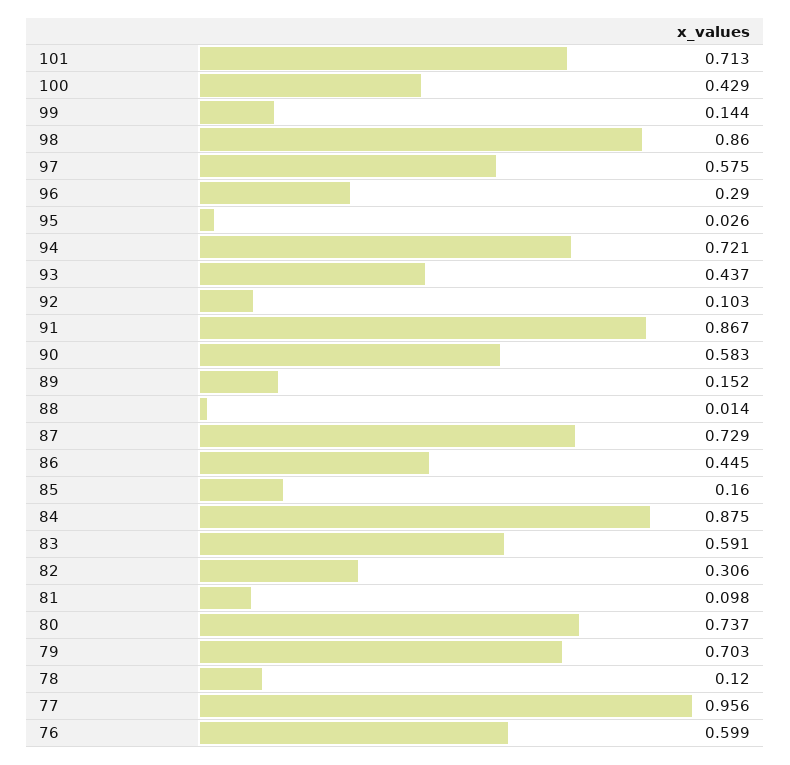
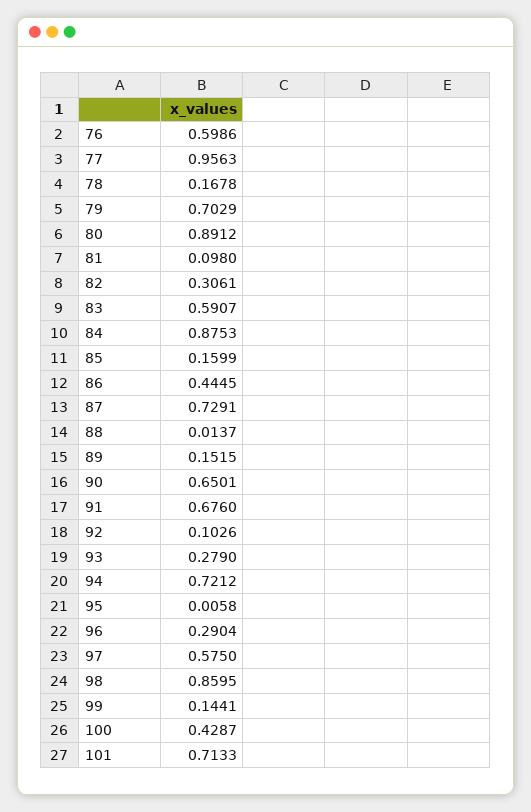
95: 0.026 -> 0.0058
93: 0.437 -> 0.279
91: 0.867 -> 0.676
90: 0.583 -> 0.6501
80: 0.737 -> 0.8912
78: 0.12 -> 0.1678

